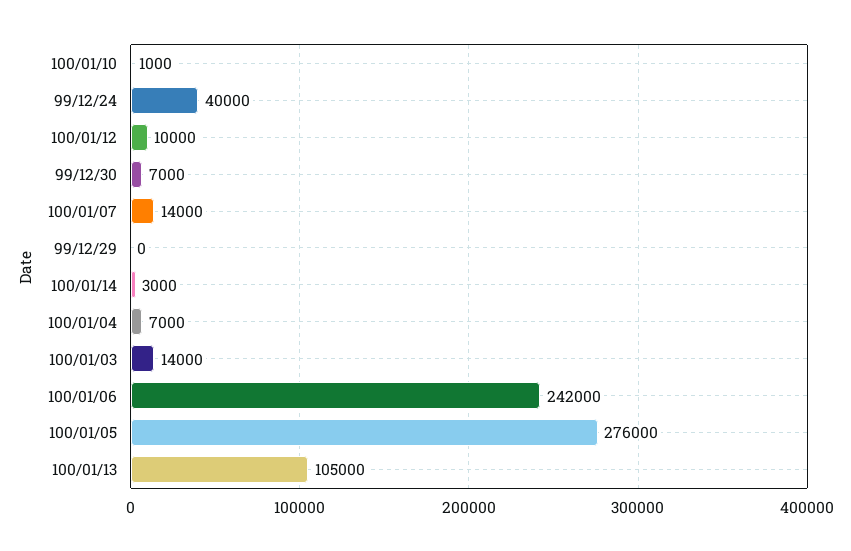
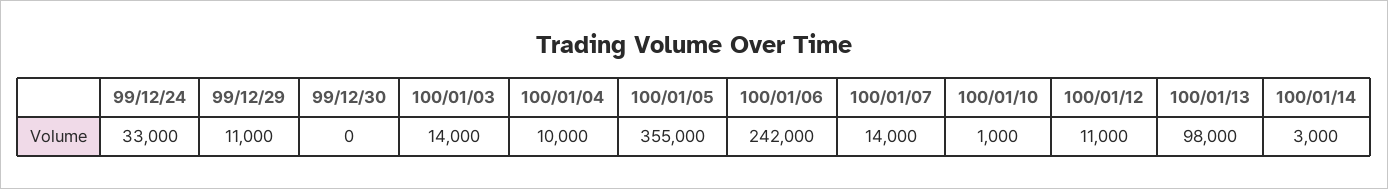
99/12/24: 40000 -> 33000
100/01/12: 10000 -> 11000
99/12/30: 7000 -> 0
99/12/29: 0 -> 11000
100/01/04: 7000 -> 10000
100/01/05: 276000 -> 355000
100/01/13: 105000 -> 98000

